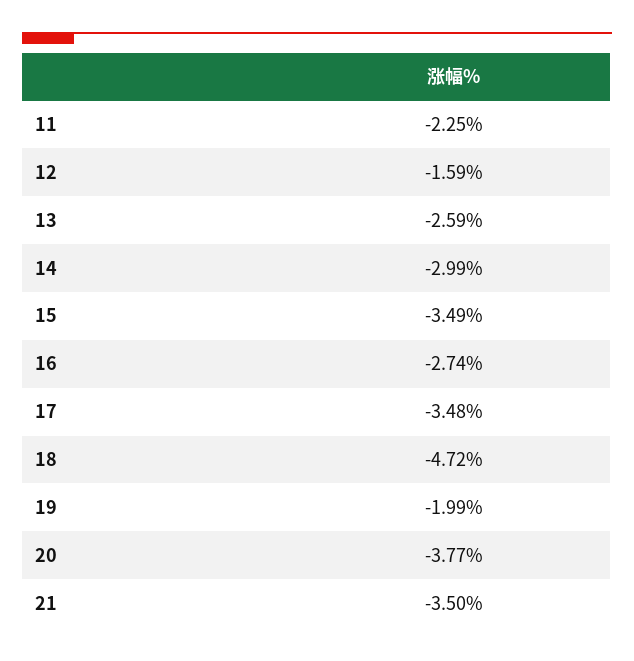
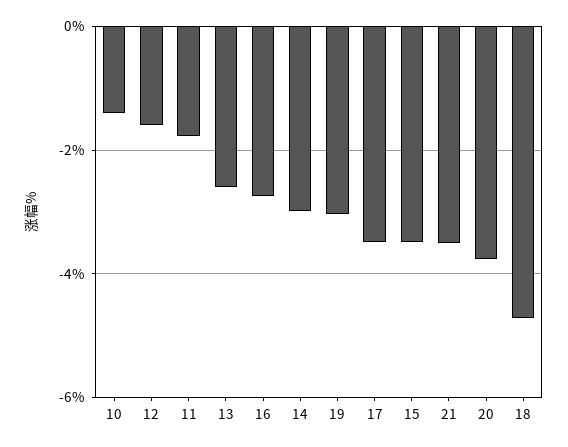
11: -2.25 -> -1.8
19: -1.99 -> -3
10: none -> -1.4

